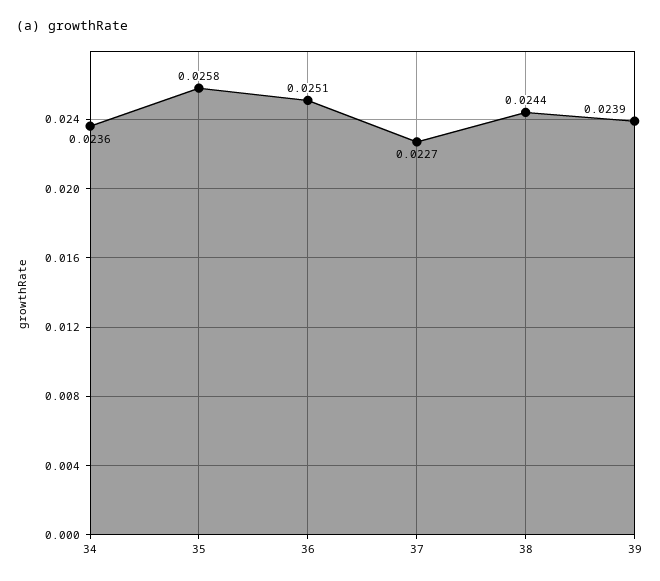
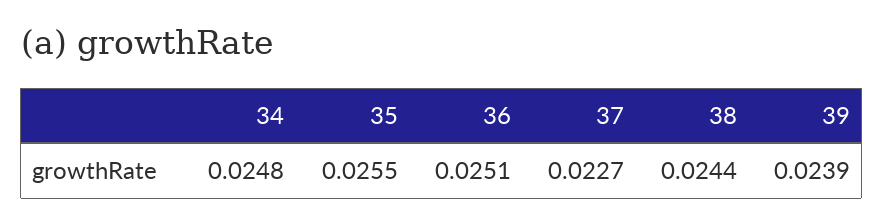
34: 0.0236 -> 0.0248
35: 0.0258 -> 0.0255

